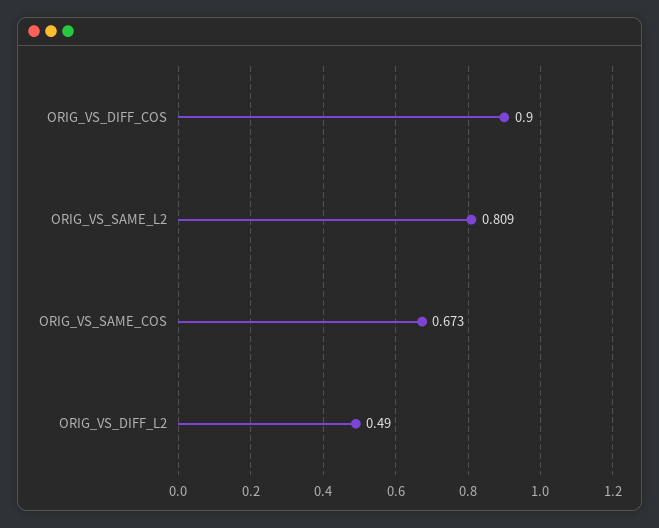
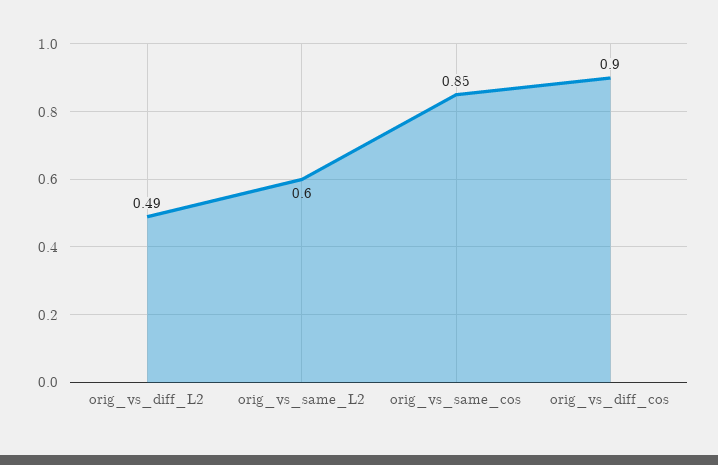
ORIG_VS_SAME_L2: 0.809 -> 0.6
ORIG_VS_SAME_COS: 0.673 -> 0.85

